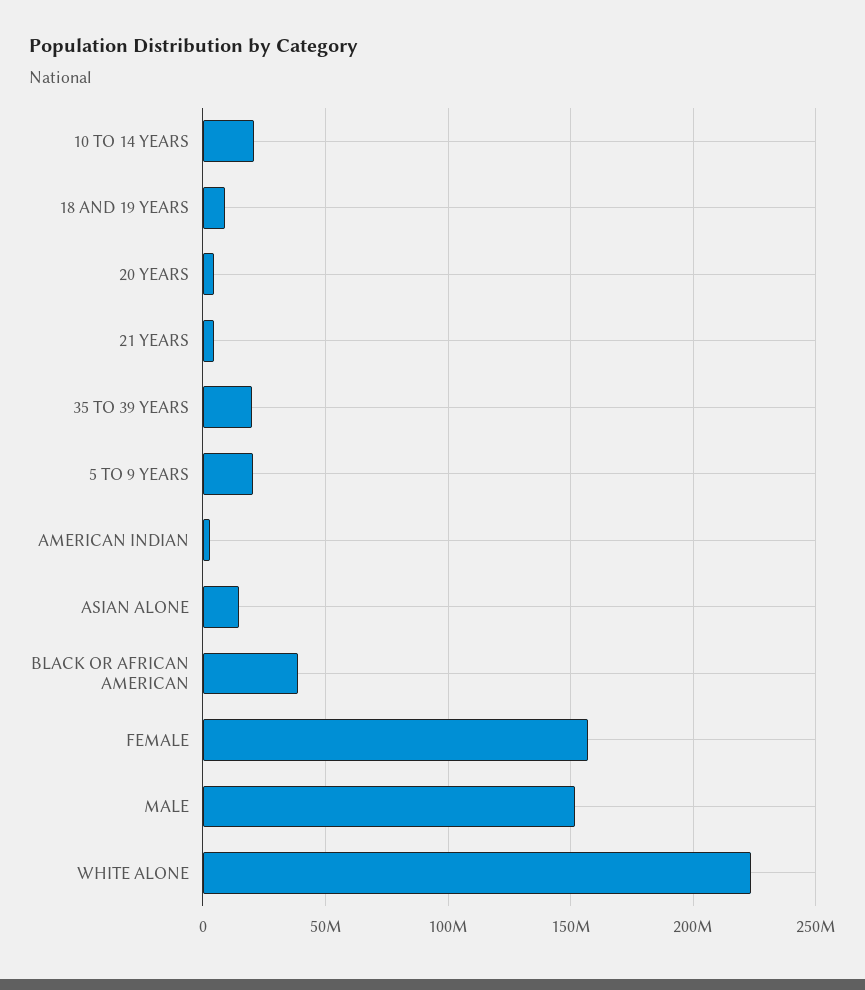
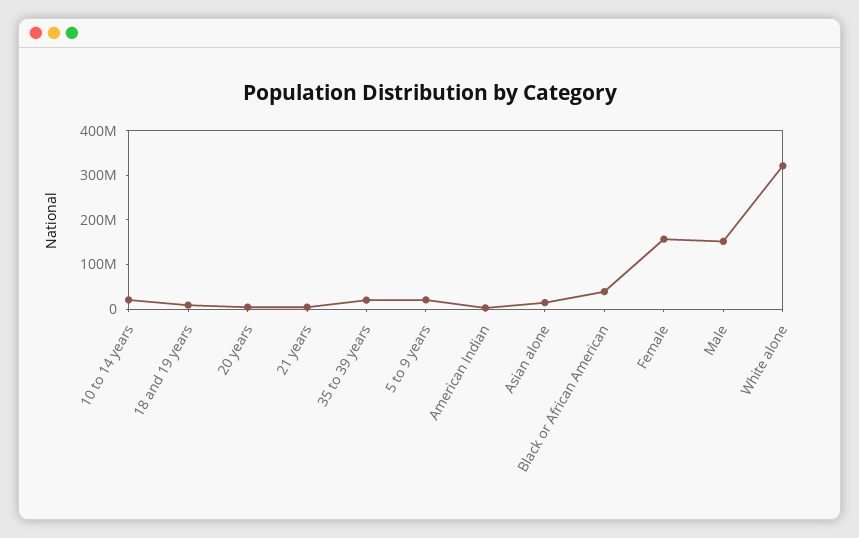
WHITE ALONE: 225000000 -> 320000000

